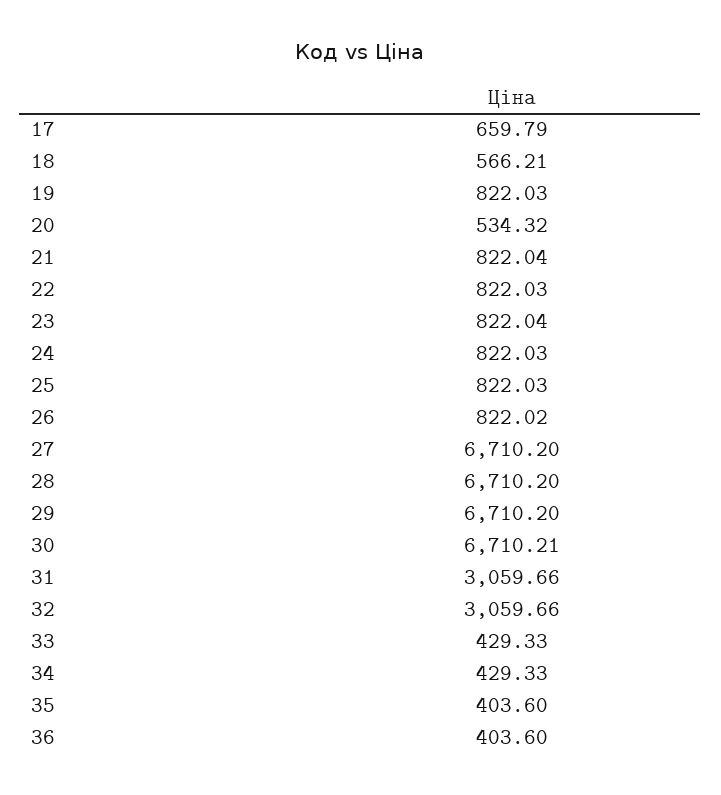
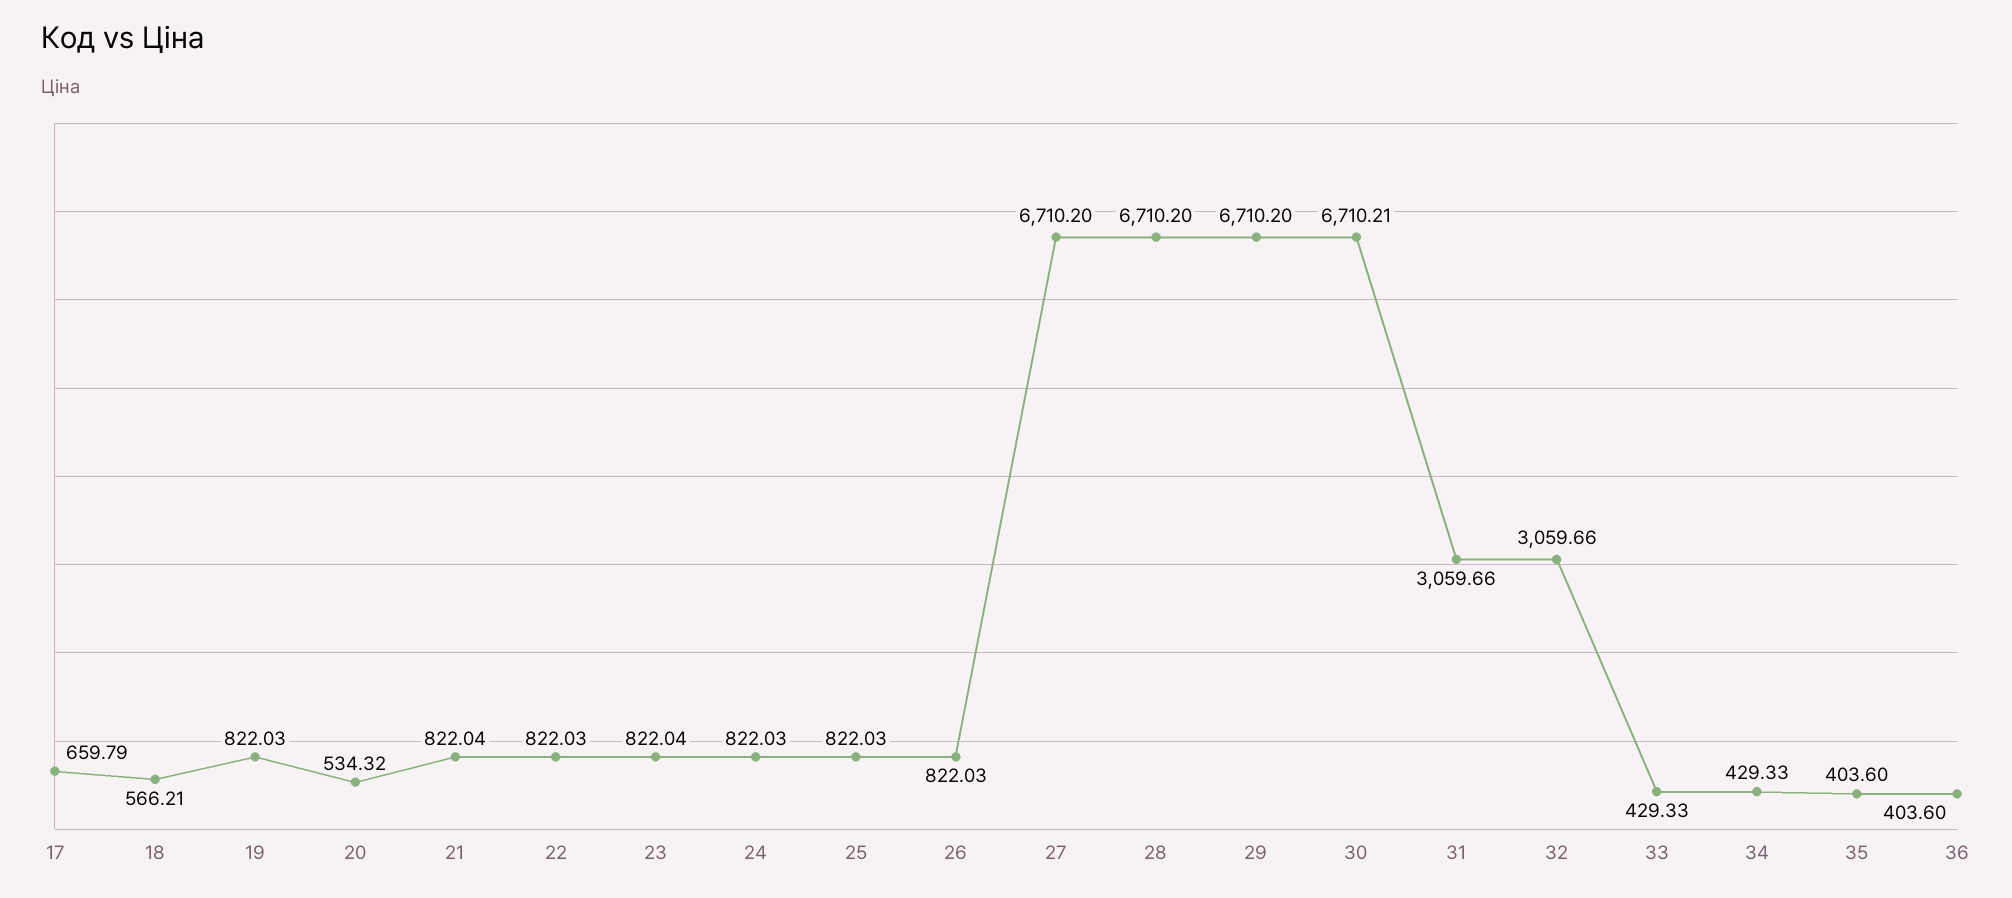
26: 822.02 -> 822.03

